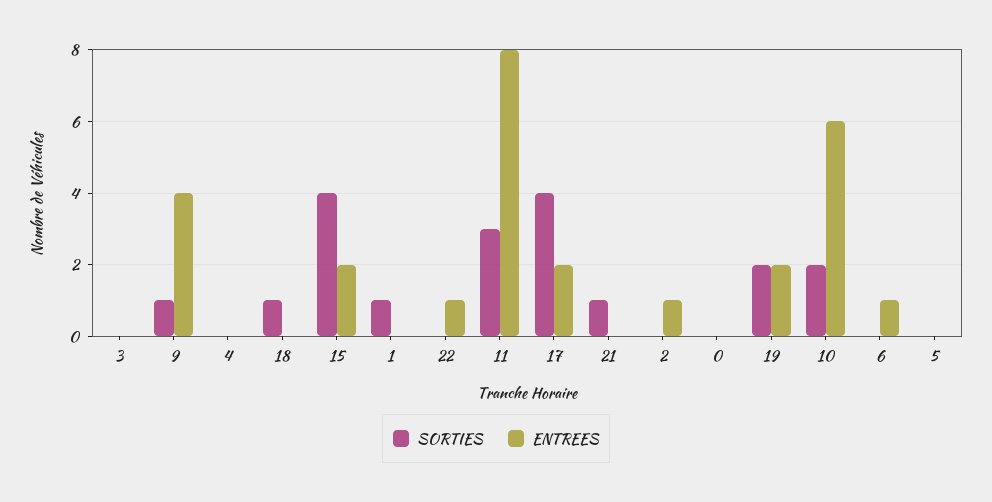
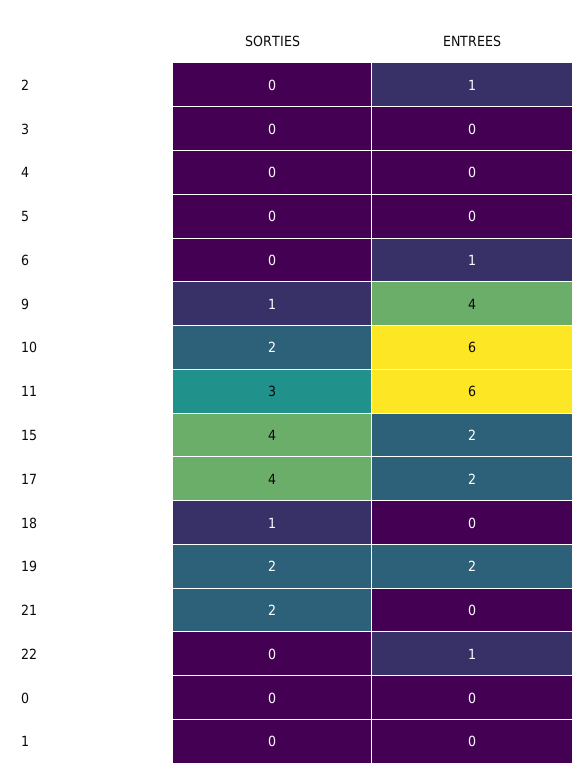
SORTIES, 1: 1 -> 0
ENTREES, 11: 8 -> 6
SORTIES, 21: 1 -> 2

